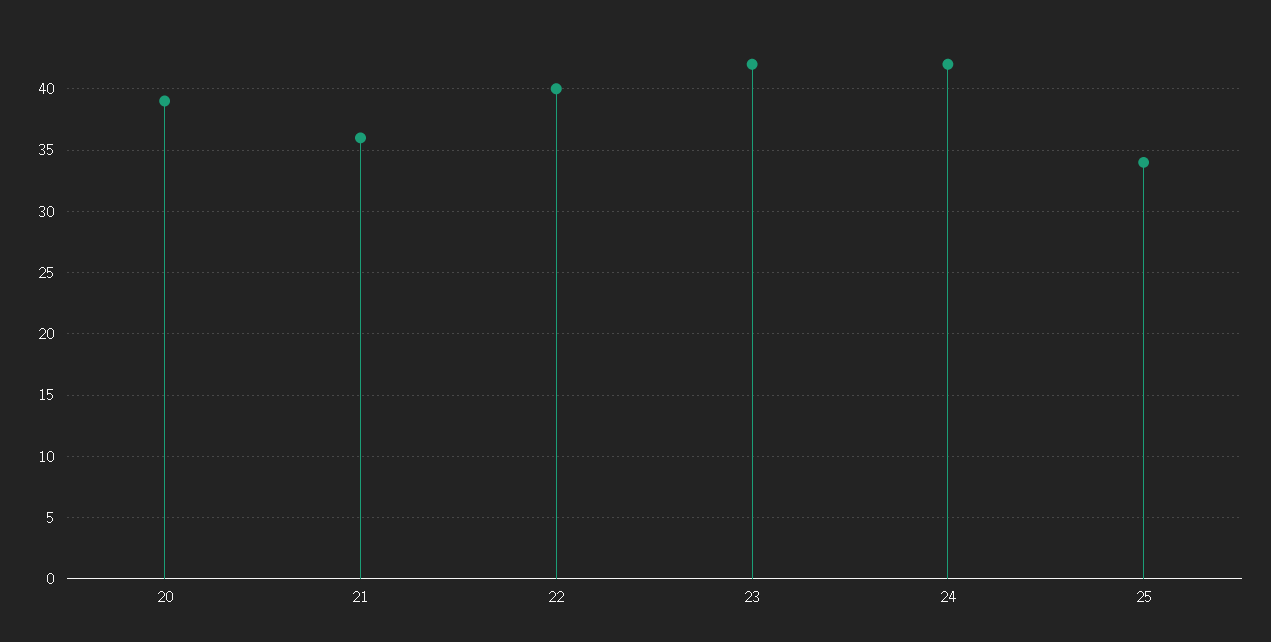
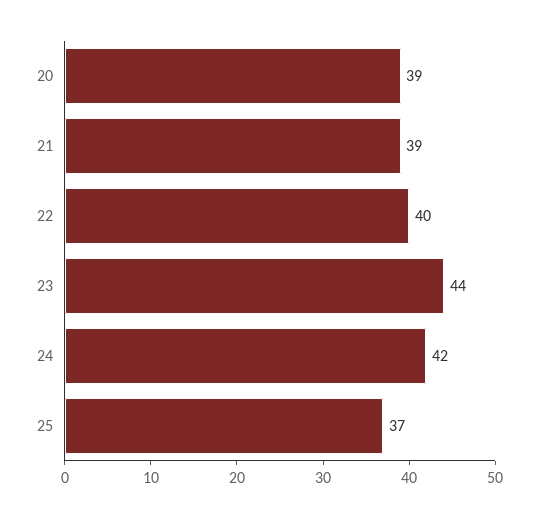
21: 36 -> 39
23: 42 -> 44
25: 34 -> 37

